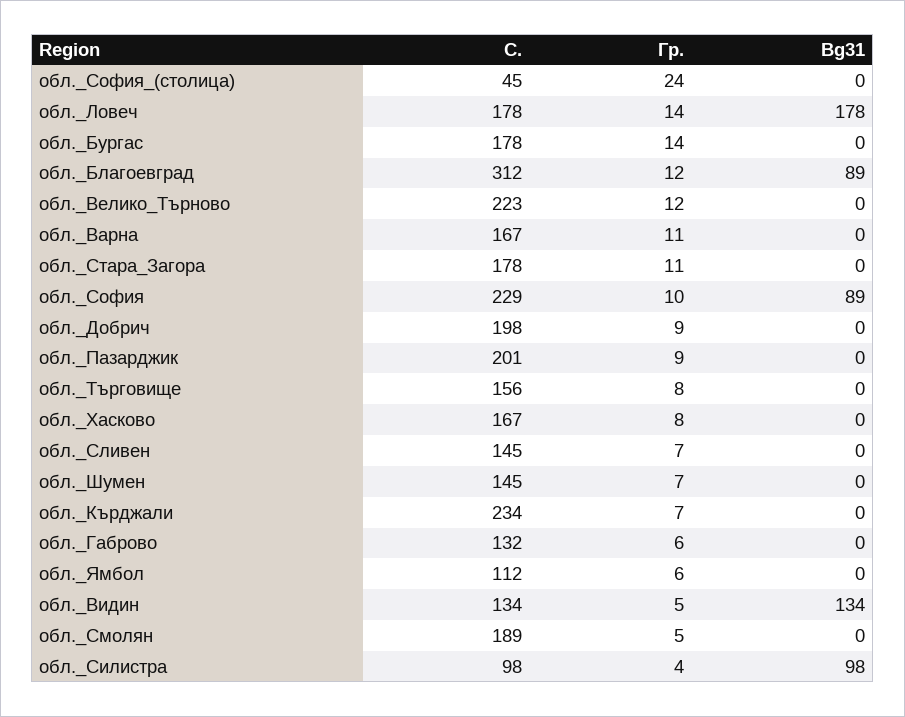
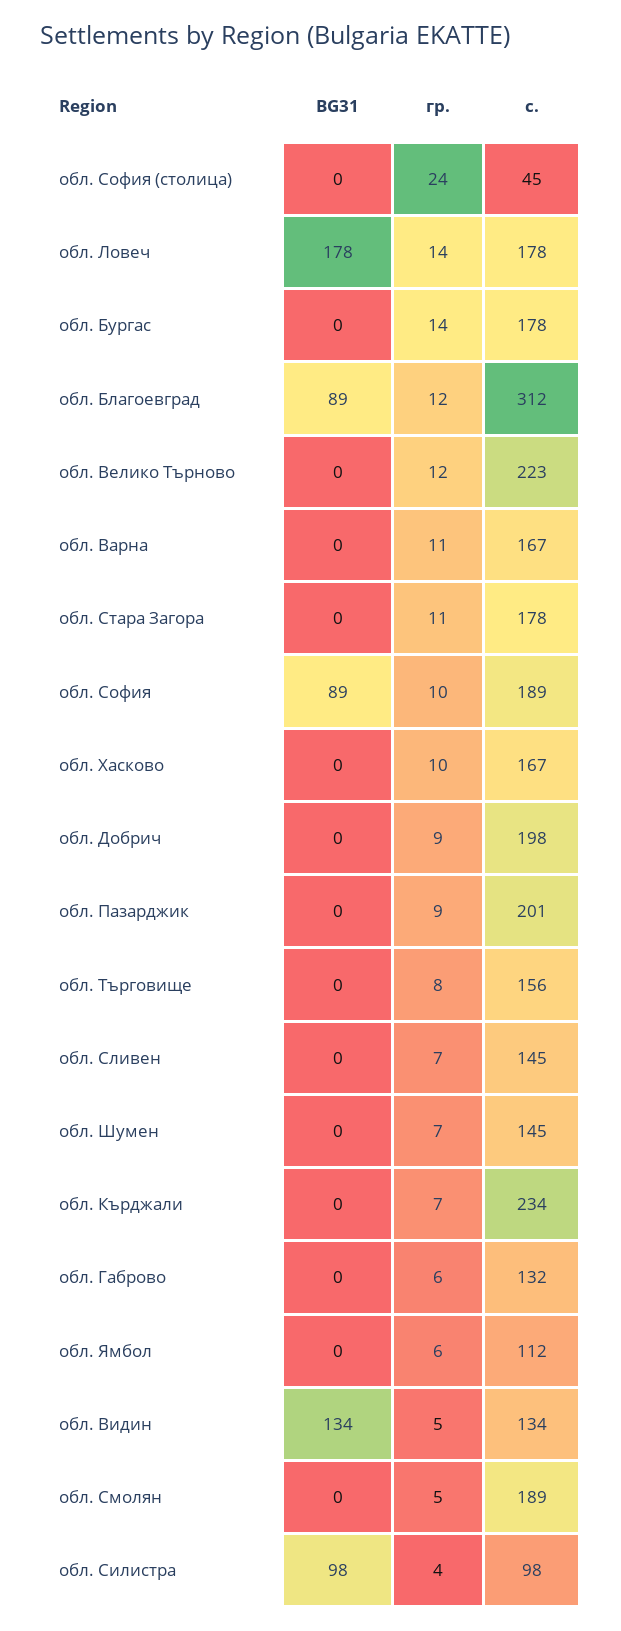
С., обл._София: 229 -> 189
Гр., обл._Хасково: 8 -> 10

